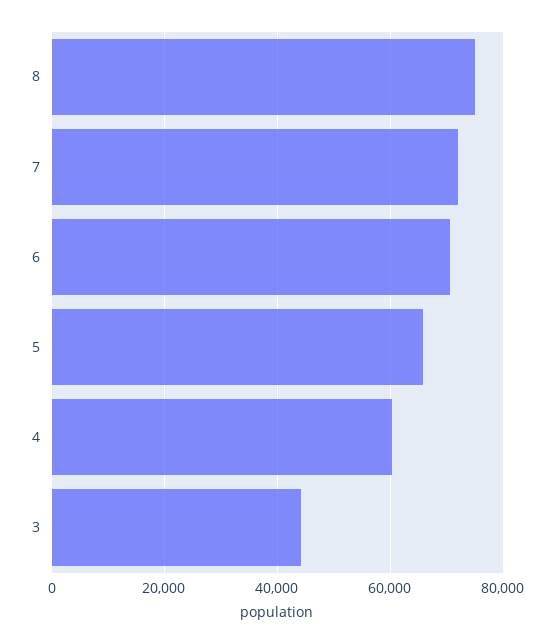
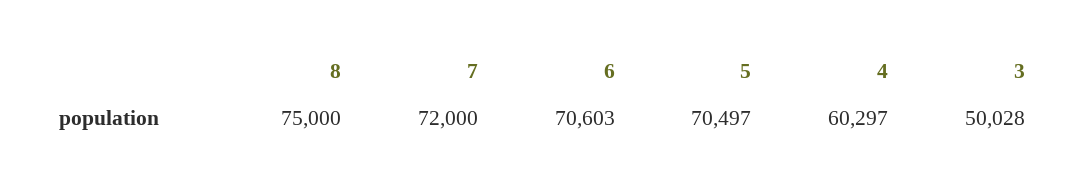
5: 66000 -> 70497
3: 44000 -> 50028

